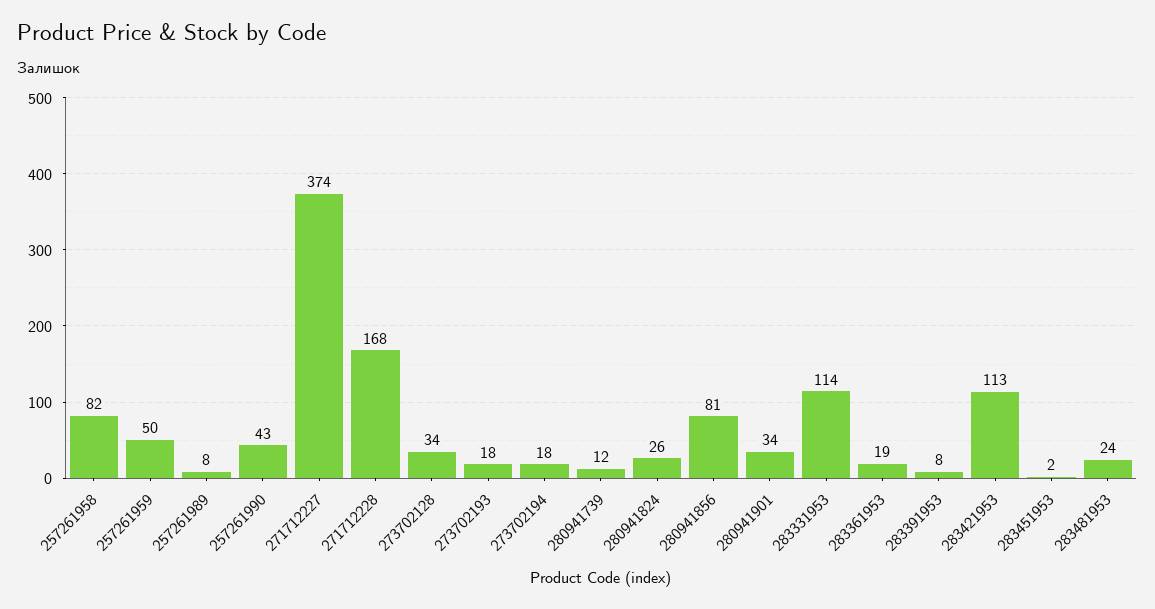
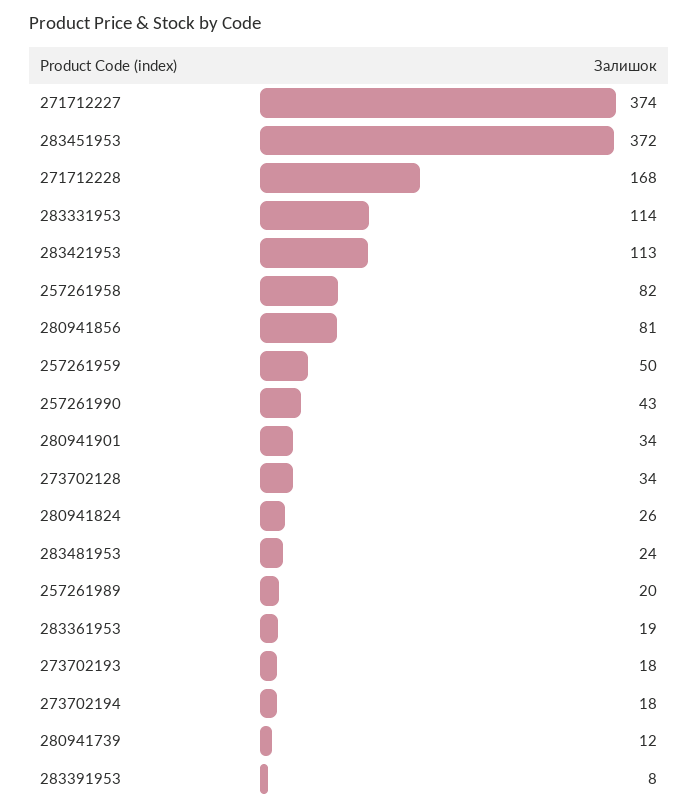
257261989: 8 -> 20
283451953: 2 -> 372

